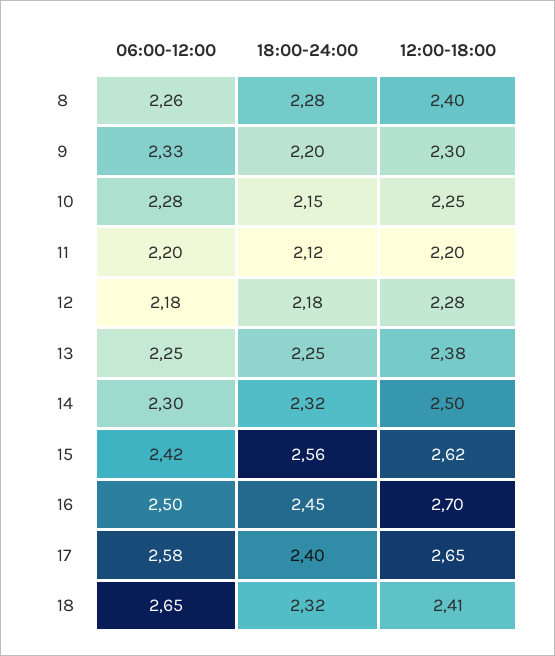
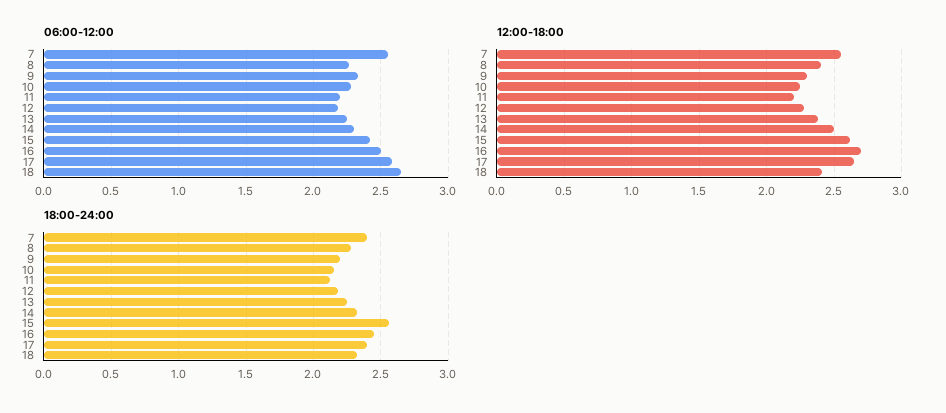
06:00-12:00, 7: none -> 2.55
12:00-18:00, 7: none -> 2.55
18:00-24:00, 7: none -> 2.4

